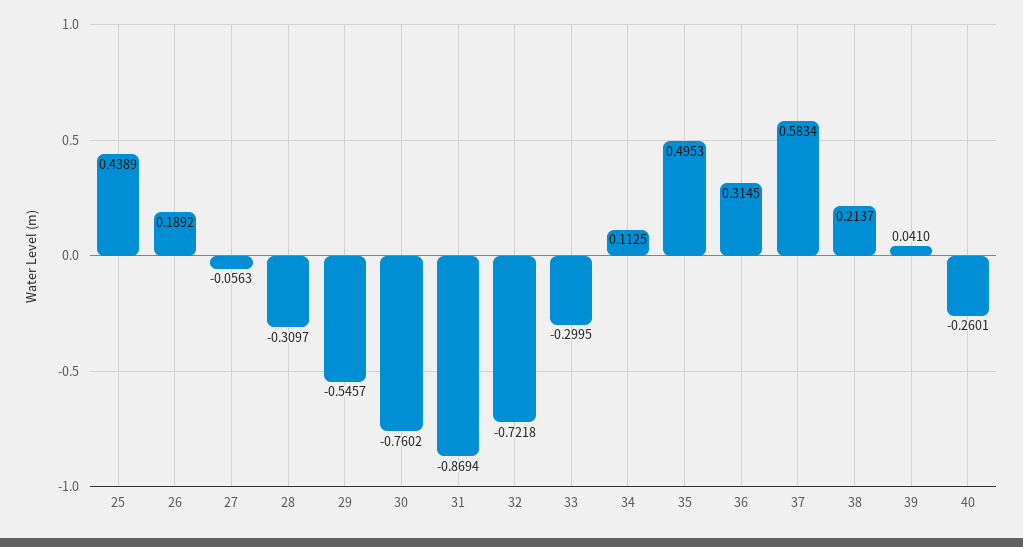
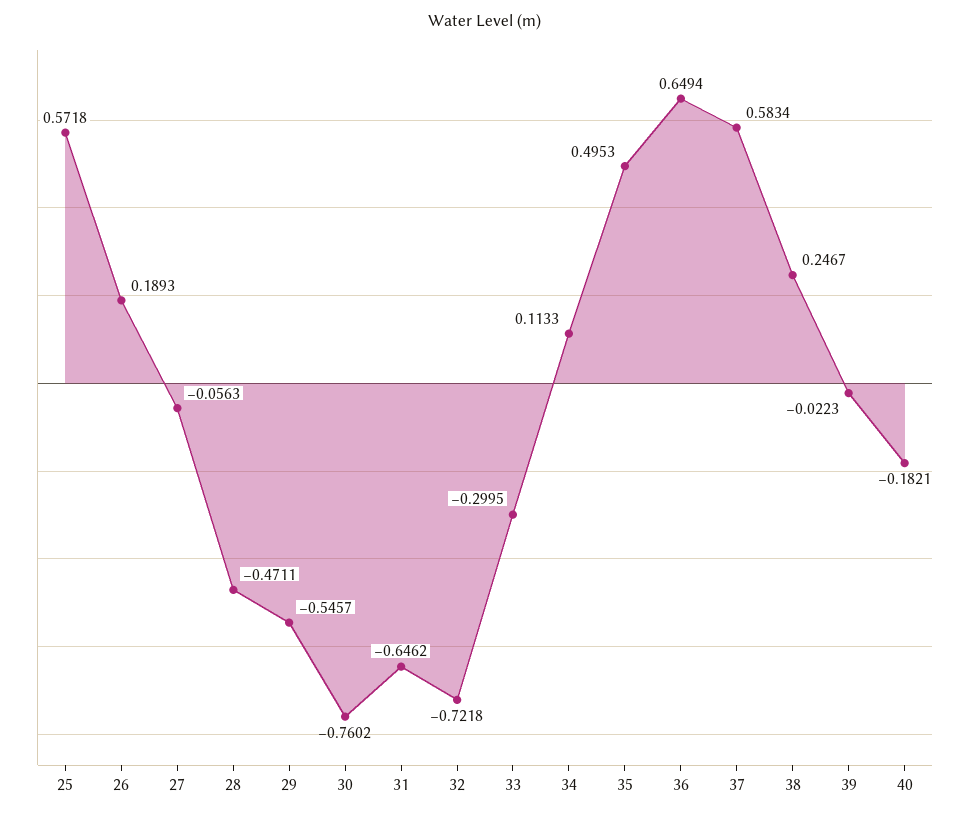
25: 0.4389 -> 0.5718
26: 0.1892 -> 0.1893
28: -0.3097 -> -0.4711
31: -0.8694 -> -0.6462
34: 0.1125 -> 0.1133
36: 0.3145 -> 0.6494
38: 0.2137 -> 0.2467
39: 0.041 -> -0.0223
40: -0.2601 -> -0.1821

